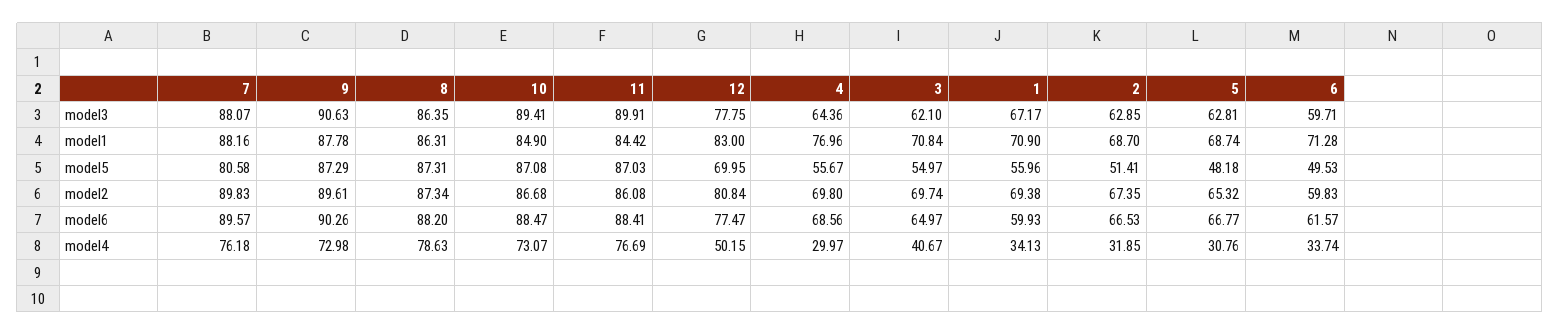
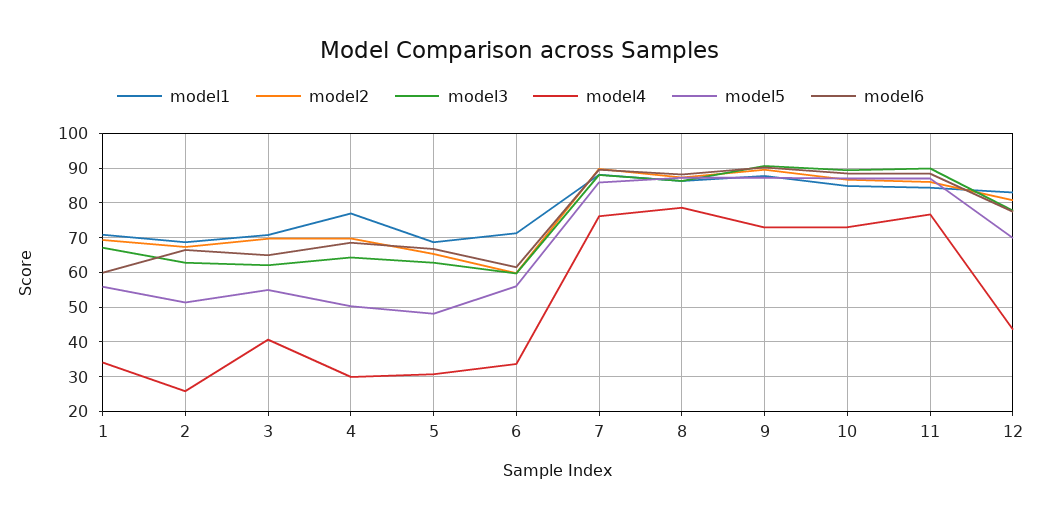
model5, 7: 80.58 -> 86
model5, 4: 55.67 -> 50
model5, 6: 49.53 -> 56
model4, 12: 50.15 -> 44
model4, 2: 31.85 -> 26

